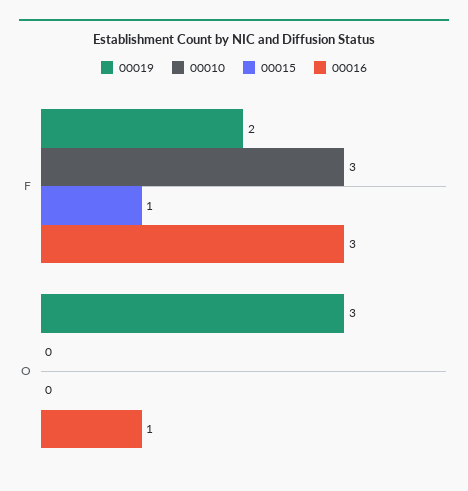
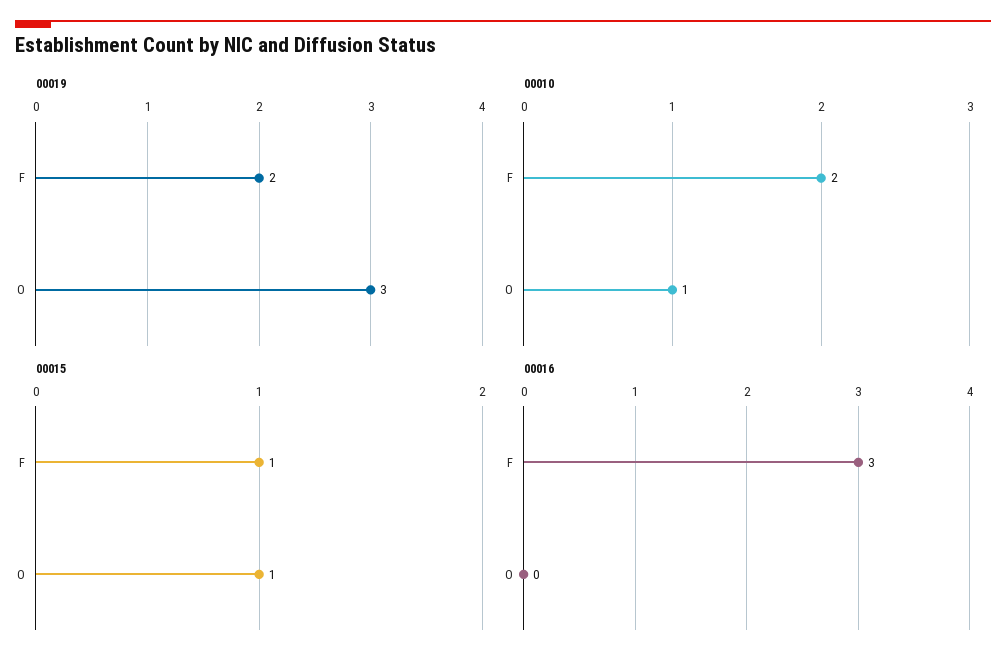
00010, F: 3 -> 2
00010, O: 0 -> 1
00015, O: 0 -> 1
00016, O: 1 -> 0

